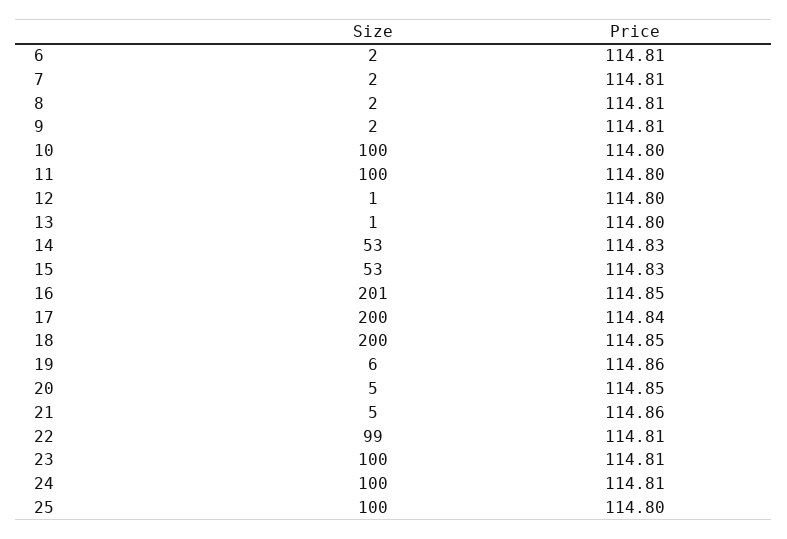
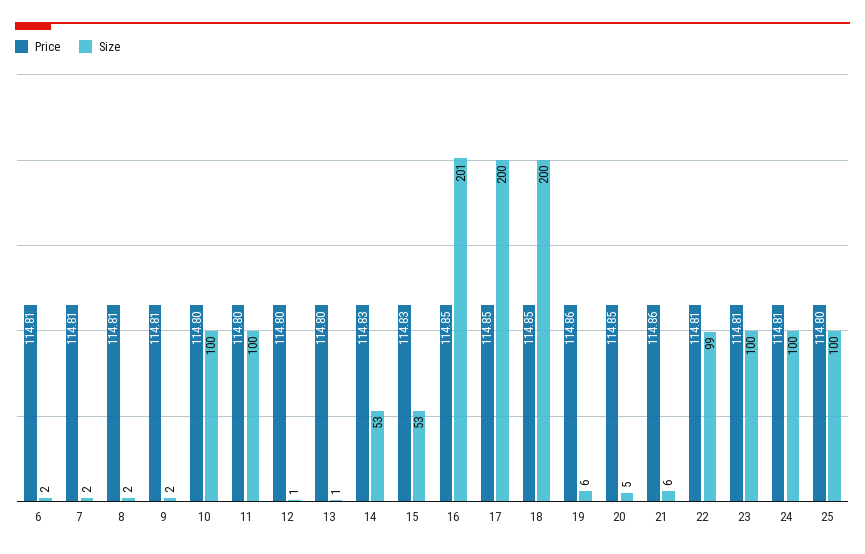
Price, 17: 114.84 -> 114.85
Size, 21: 5 -> 6

